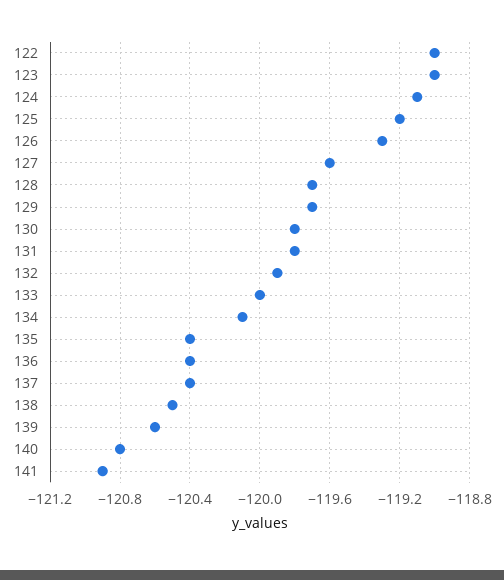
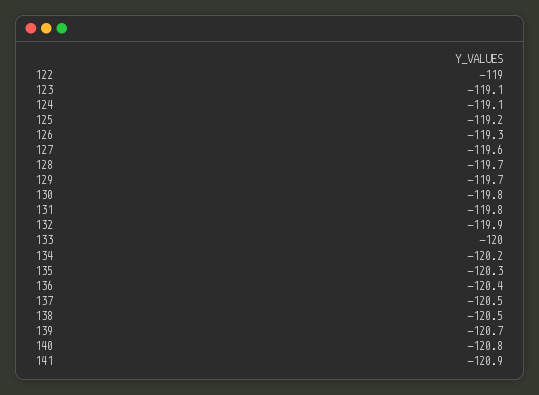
123: -119 -> -119.1
134: -120.1 -> -120.2
135: -120.4 -> -120.3
137: -120.4 -> -120.5
139: -120.6 -> -120.7

